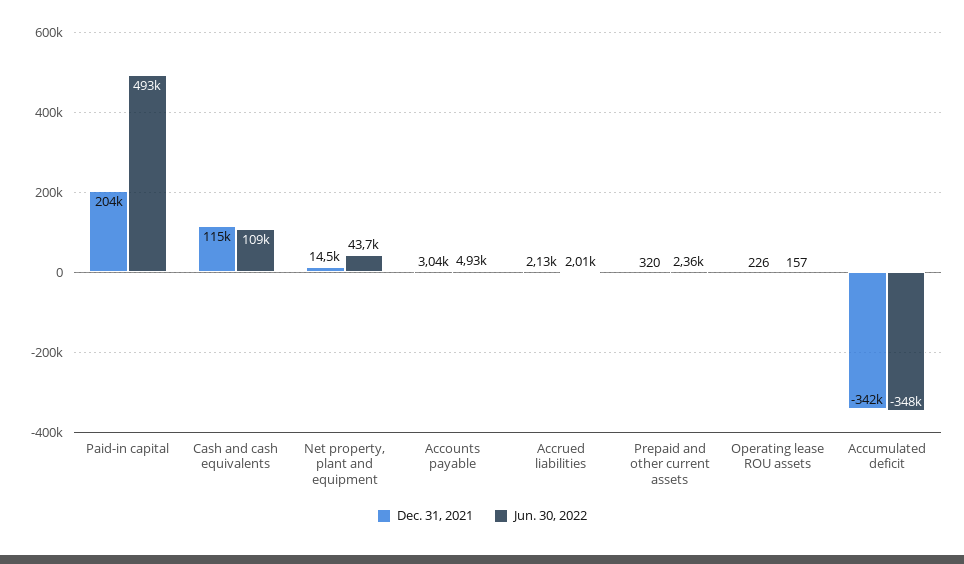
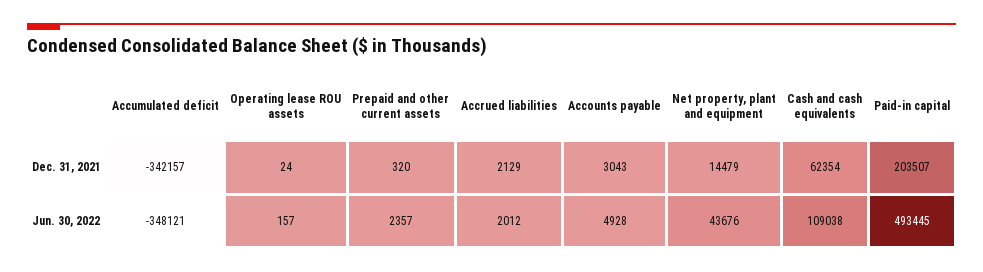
Dec. 31, 2021, Cash and cash equivalents: 115000 -> 62354
Dec. 31, 2021, Operating lease ROU assets: 226 -> 24

